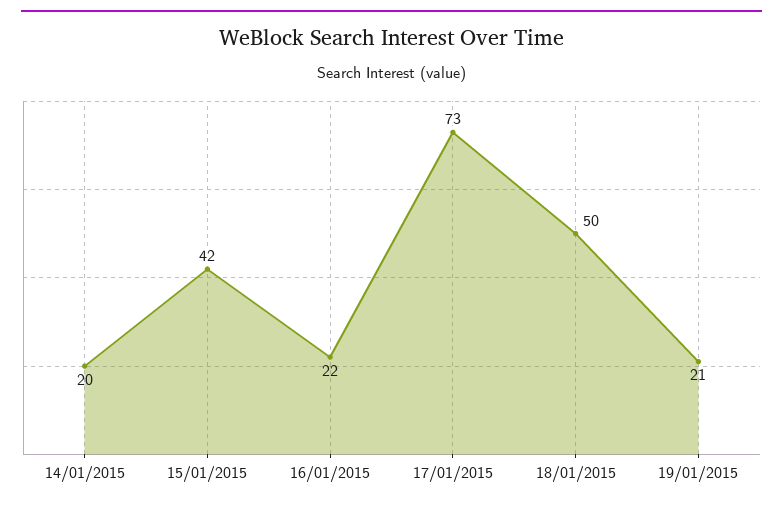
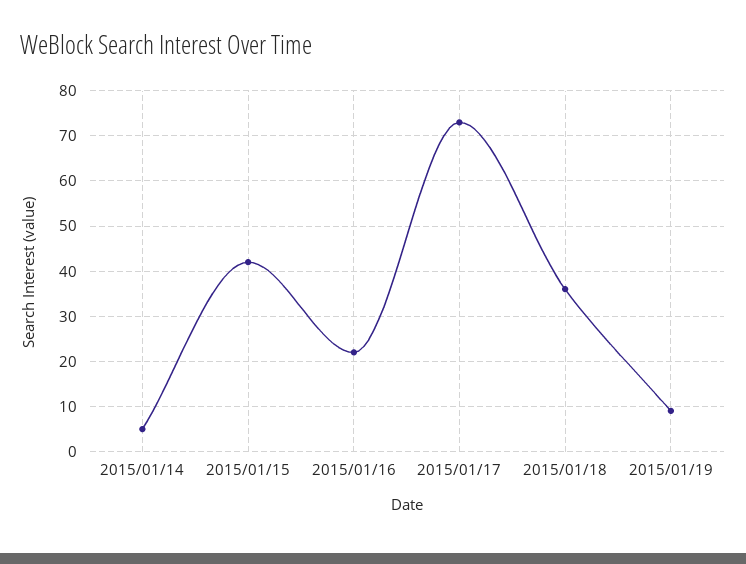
14/01/2015: 20 -> 5
18/01/2015: 50 -> 35
19/01/2015: 21 -> 10

